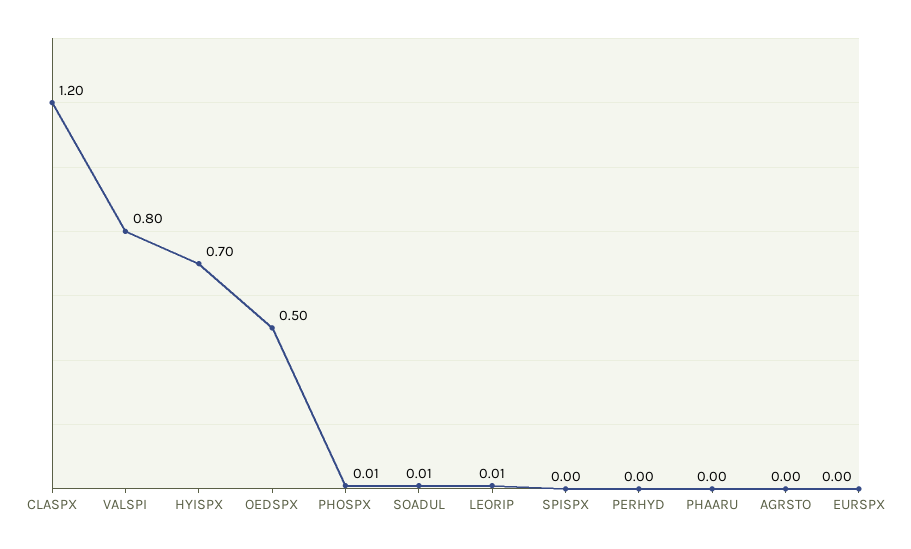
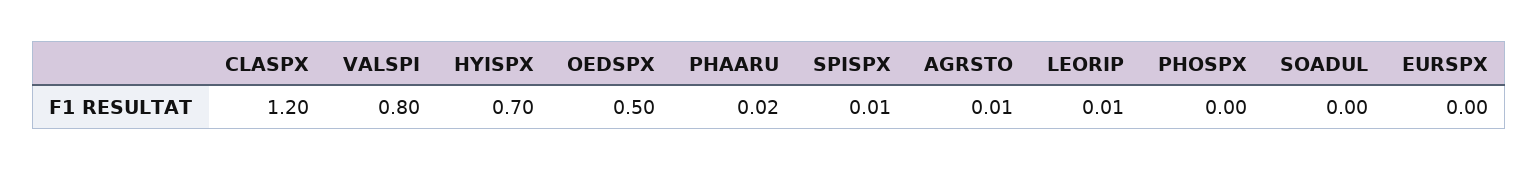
PHOSPX: 0.01 -> 0
SOADUL: 0.01 -> 0
SPISPX: 0 -> 0.01
PERHYD: 0 -> none
PHAARU: 0 -> 0.02
AGRSTO: 0 -> 0.01

